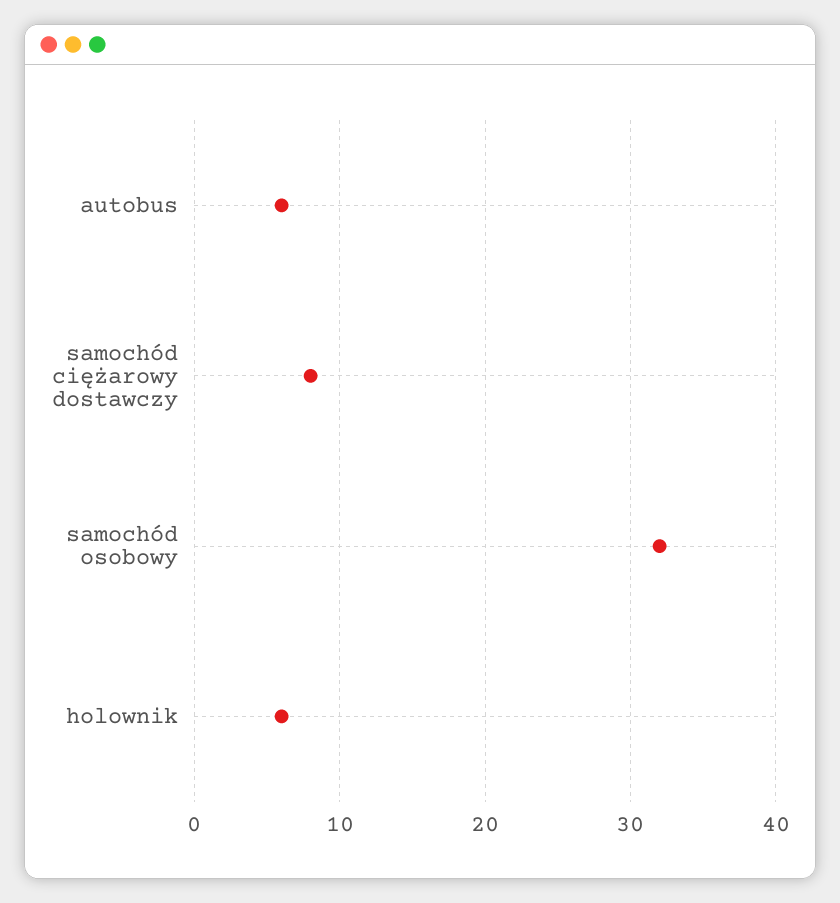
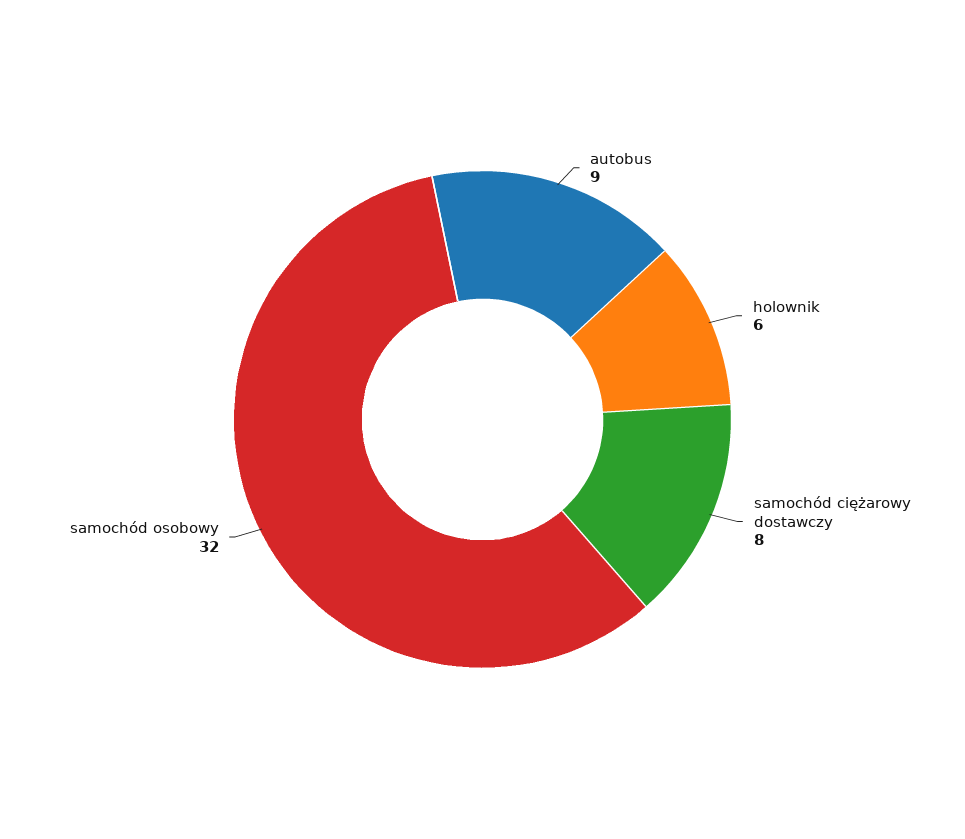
autobus: 6 -> 9

